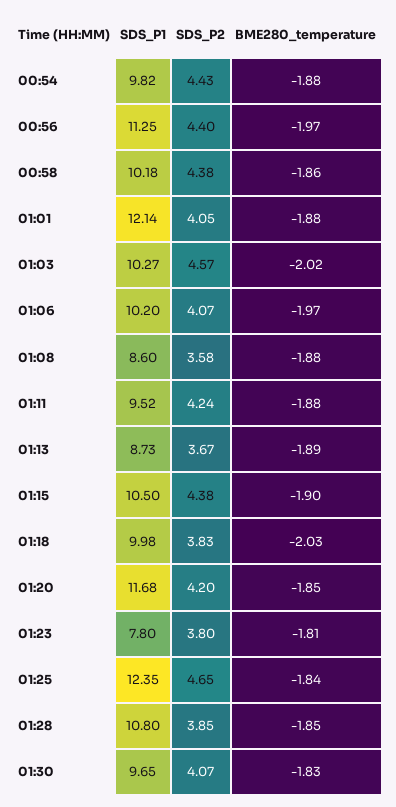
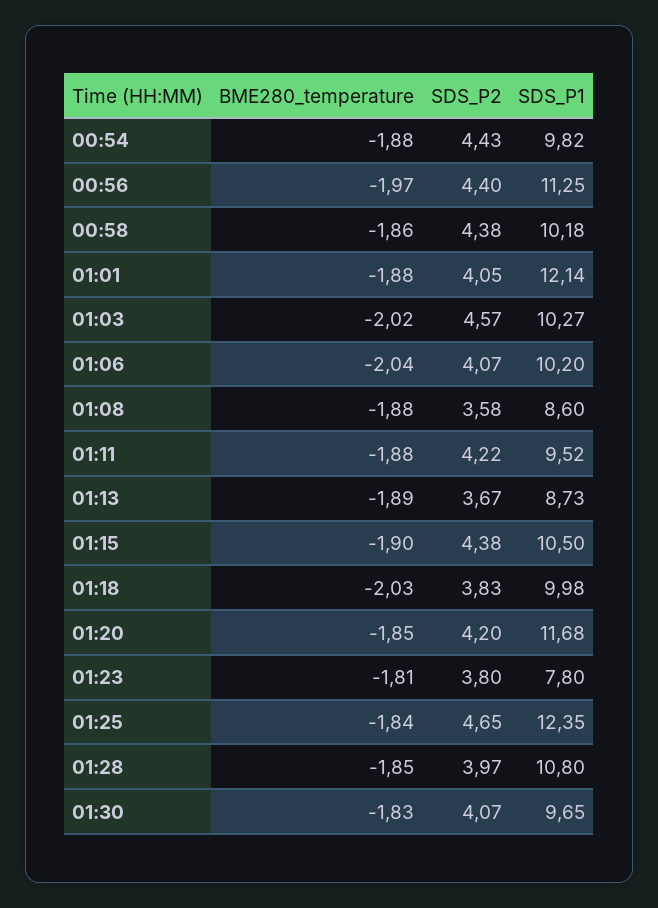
BME280_temperature, 01:06: -1.97 -> -2.04
SDS_P2, 01:11: 4.24 -> 4.22
SDS_P2, 01:28: 3.85 -> 3.97

